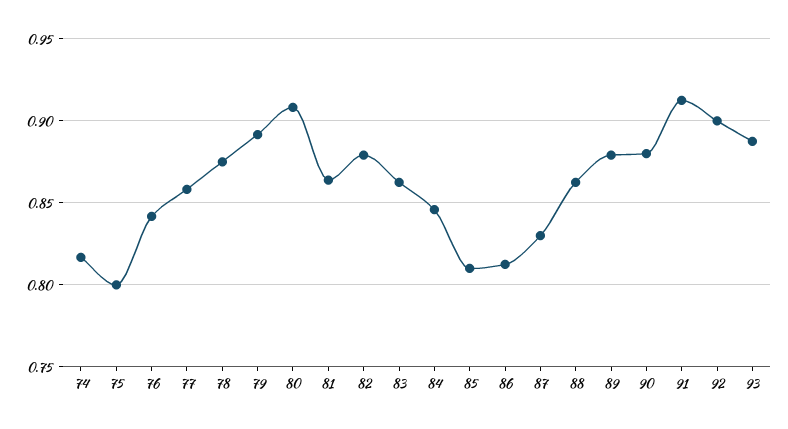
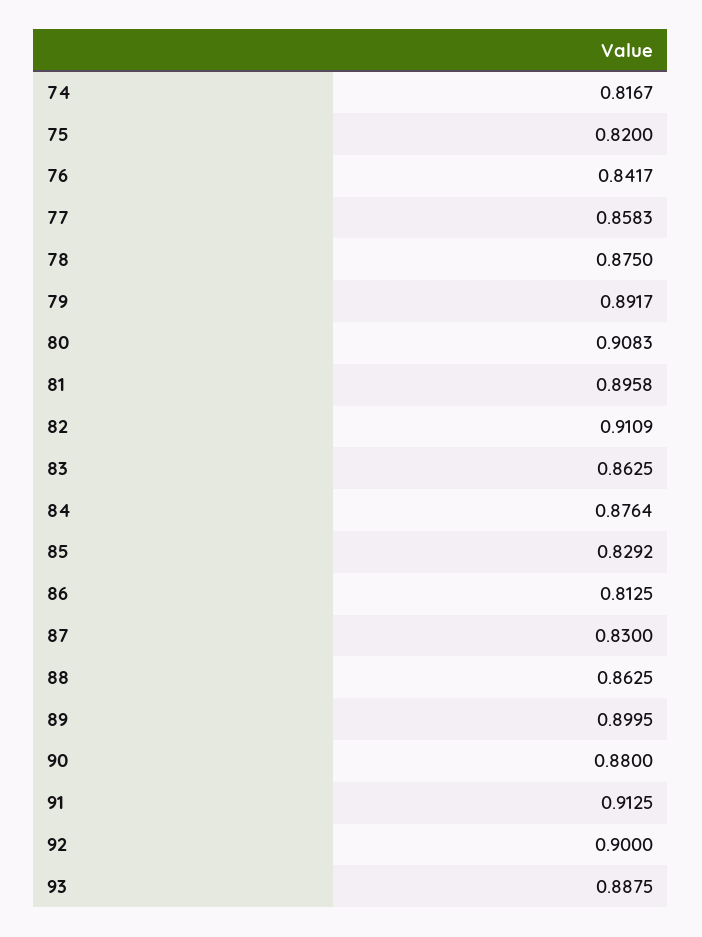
75: 0.8 -> 0.82
81: 0.865 -> 0.8958
82: 0.88 -> 0.9109
84: 0.845 -> 0.8764
85: 0.81 -> 0.8292
89: 0.88 -> 0.8995

